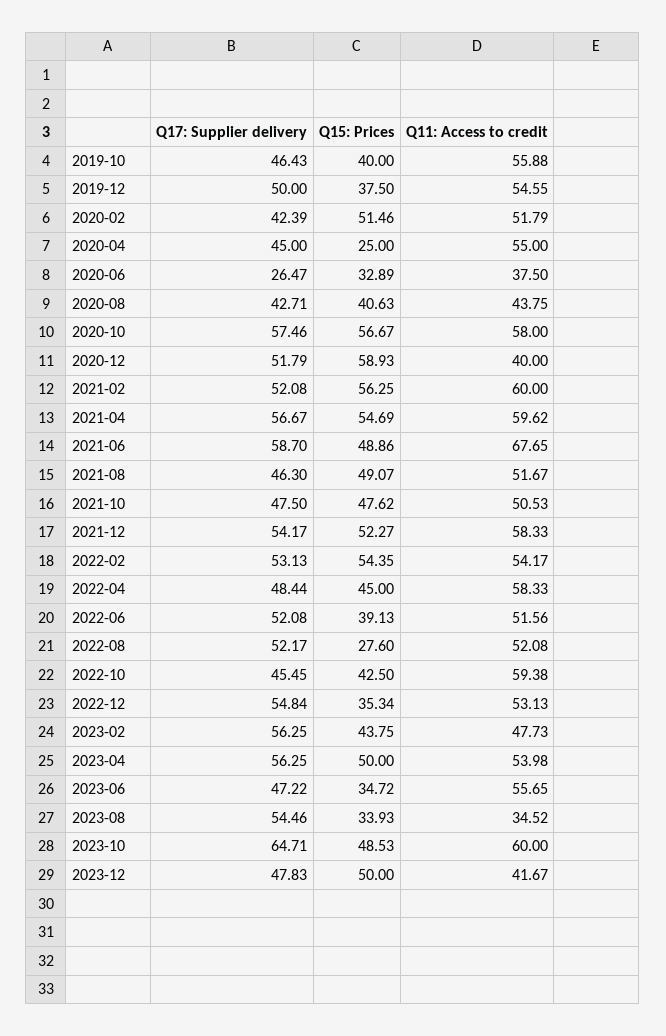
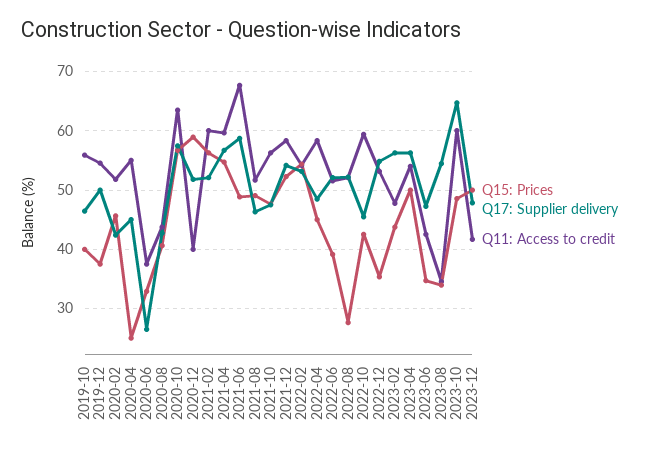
Q15: Prices, 2020-02: 51.46 -> 46
Q11: Access to credit, 2020-10: 58 -> 64
Q11: Access to credit, 2021-10: 50.53 -> 56
Q11: Access to credit, 2023-06: 55.65 -> 42

